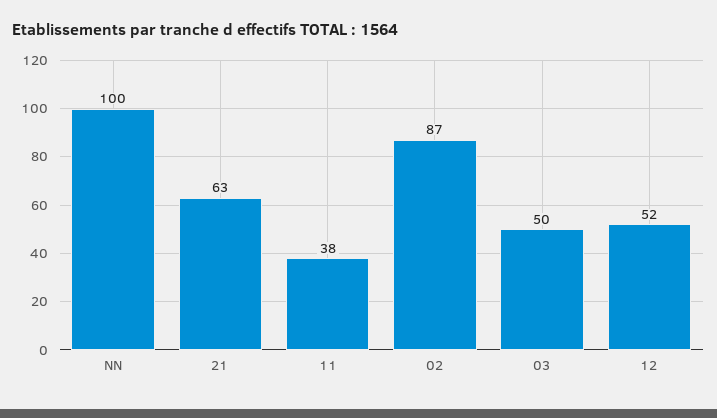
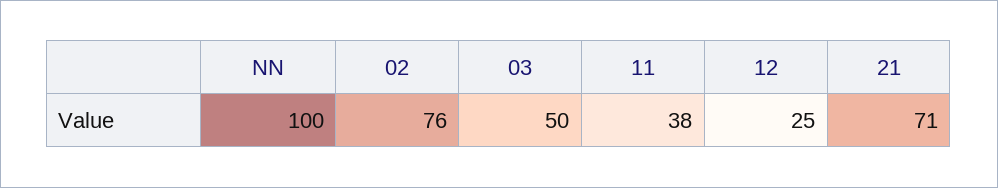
21: 63 -> 71
02: 87 -> 76
12: 52 -> 25

